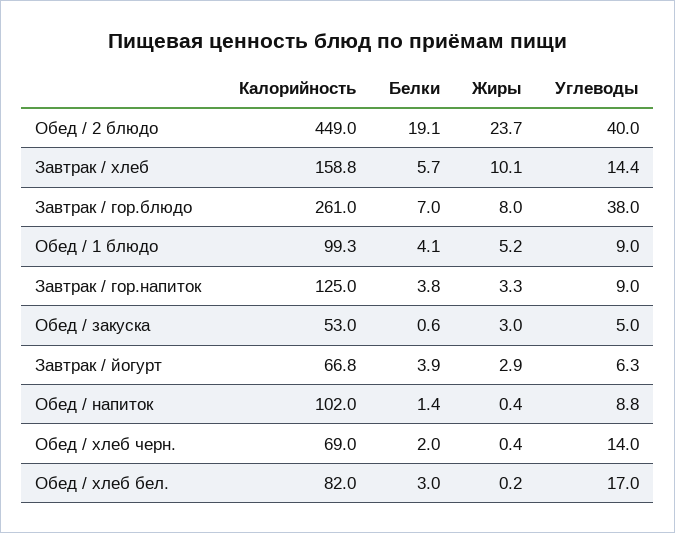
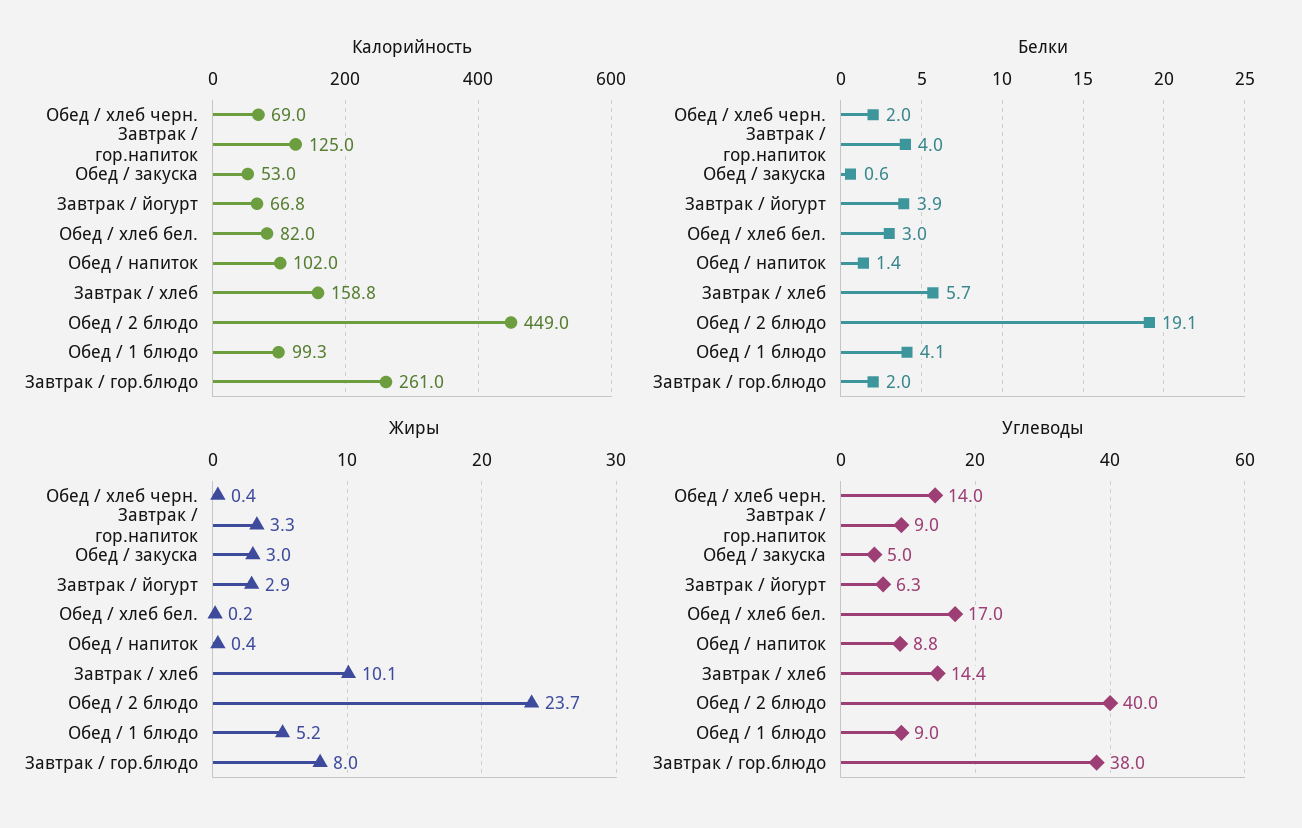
Белки, Завтрак / гор.блюдо: 7 -> 2
Белки, Завтрак / гор.напиток: 3.8 -> 4

